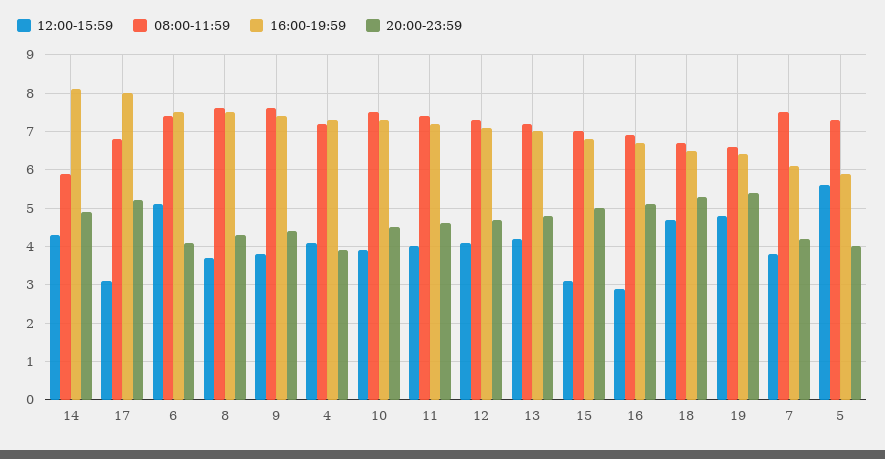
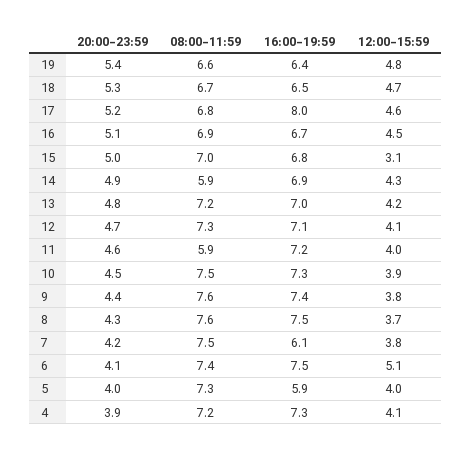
16:00-19:59, 14: 8 -> 6.9
12:00-15:59, 17: 3 -> 4.6
08:00-11:59, 11: 7.5 -> 5.9
12:00-15:59, 16: 3 -> 4.5
12:00-15:59, 5: 5.5 -> 4

